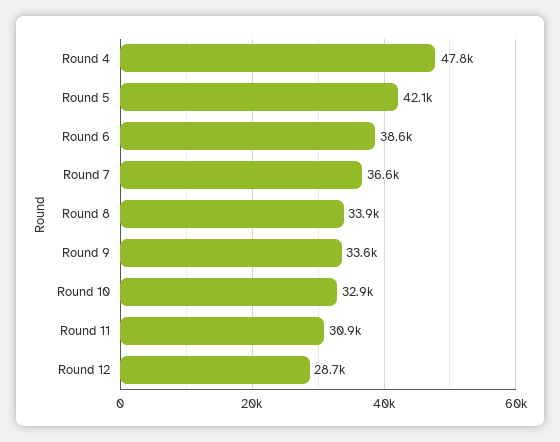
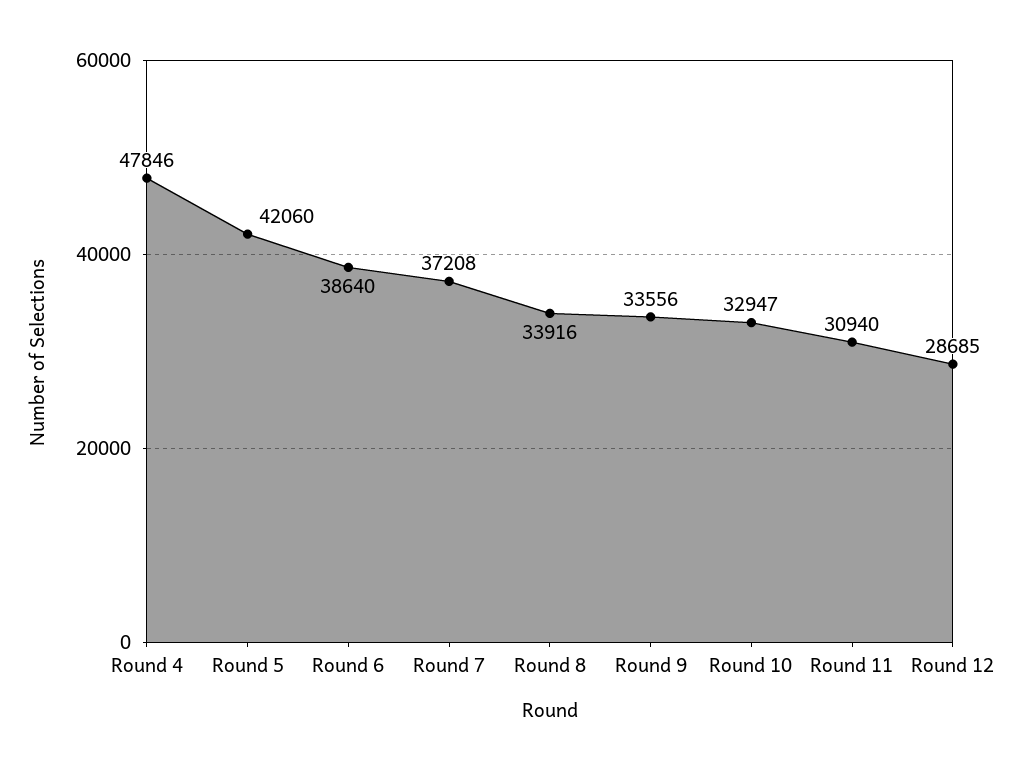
Round 7: 36600 -> 37208

